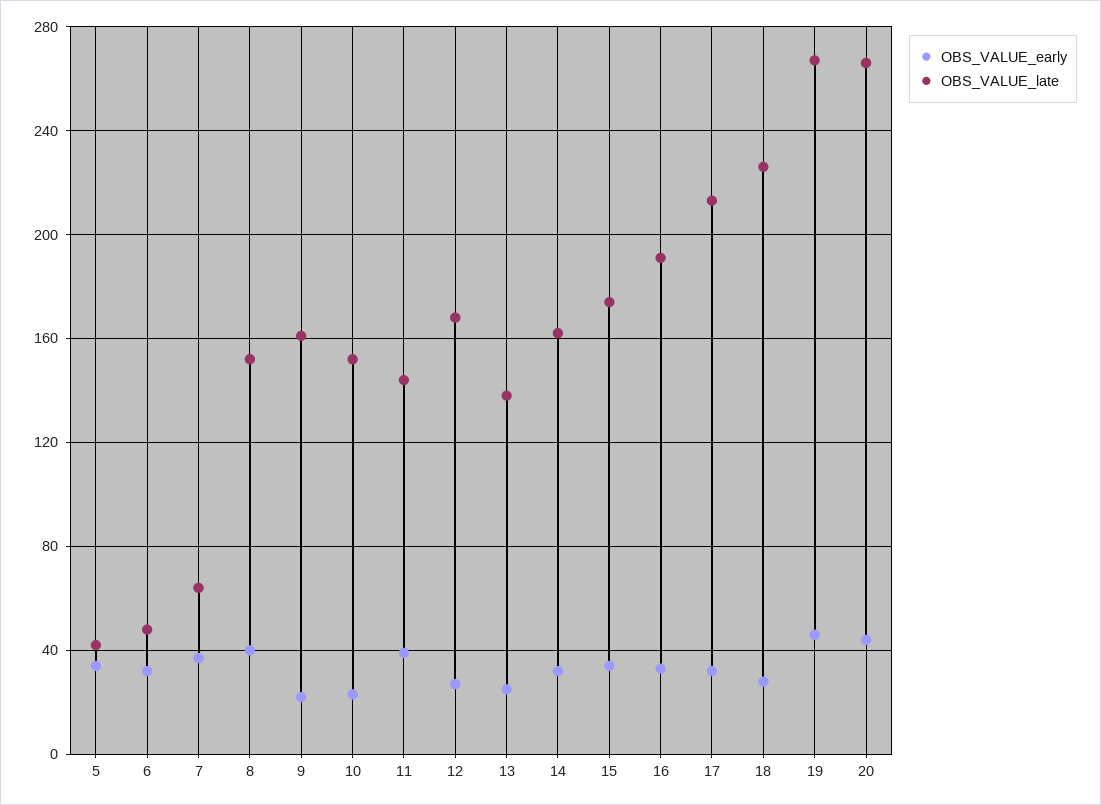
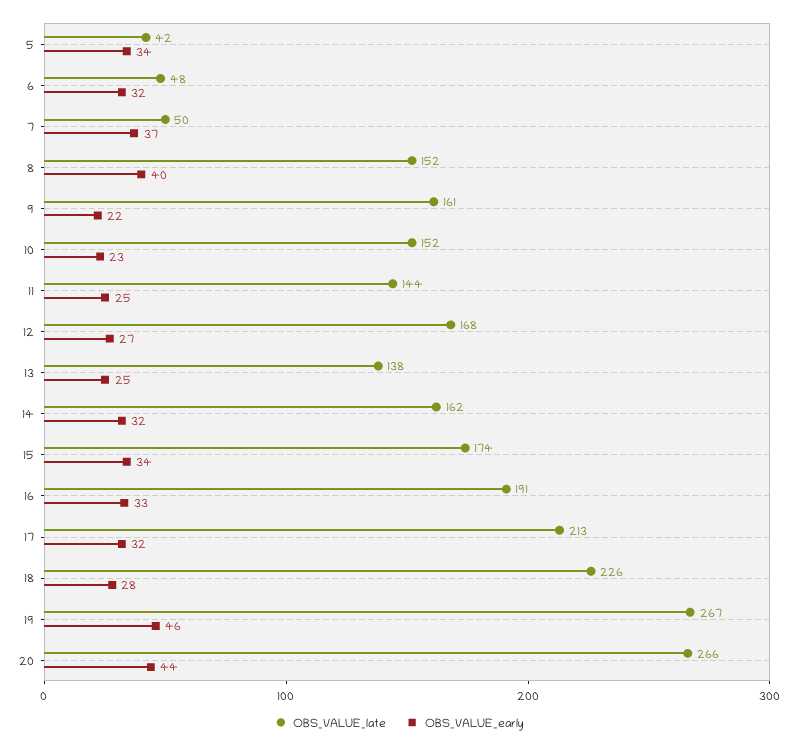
OBS_VALUE_late, 7: 65 -> 50
OBS_VALUE_early, 11: 40 -> 25

